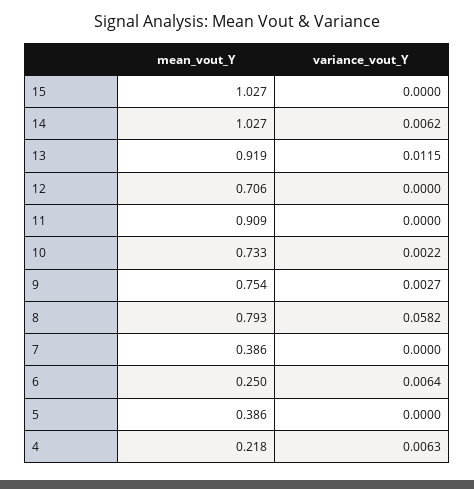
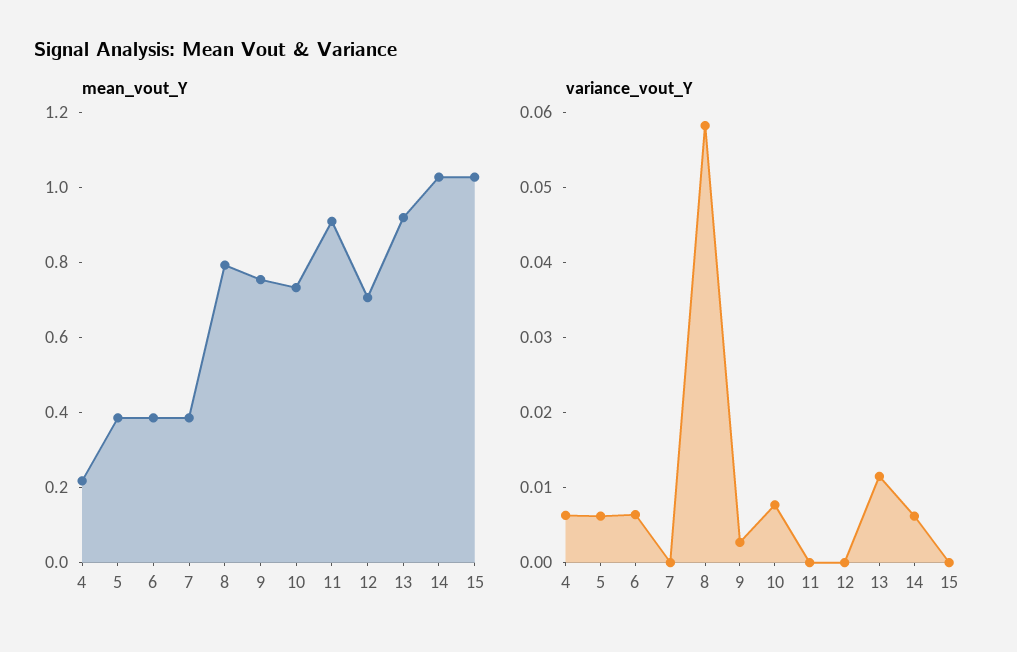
variance_vout_Y, 10: 0.0022 -> 0.008
mean_vout_Y, 6: 0.25 -> 0.4
variance_vout_Y, 5: 0 -> 0.006

